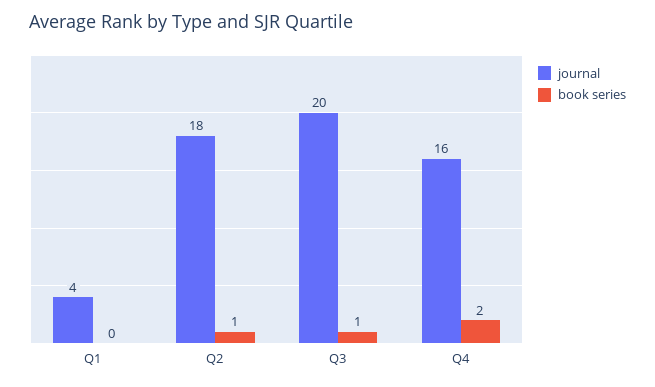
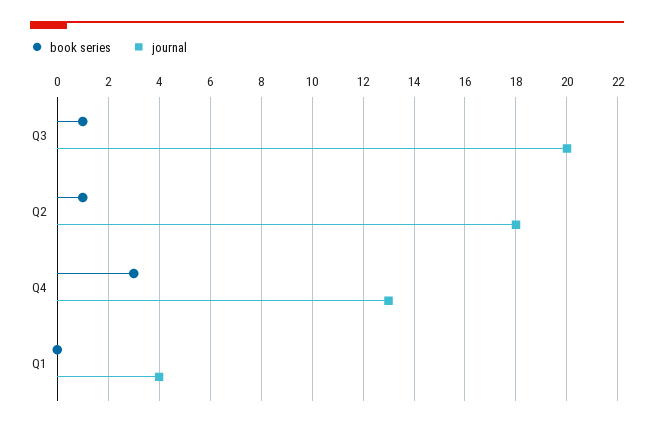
journal, Q4: 16 -> 13
book series, Q4: 2 -> 3

